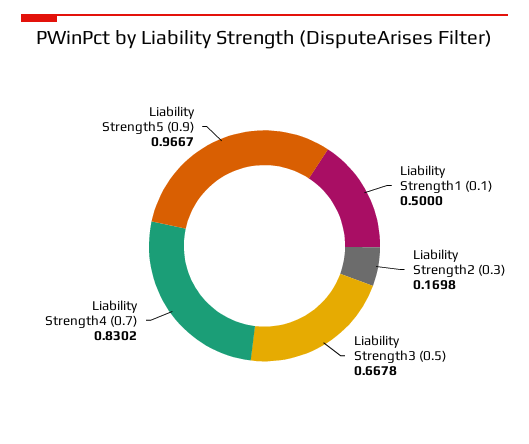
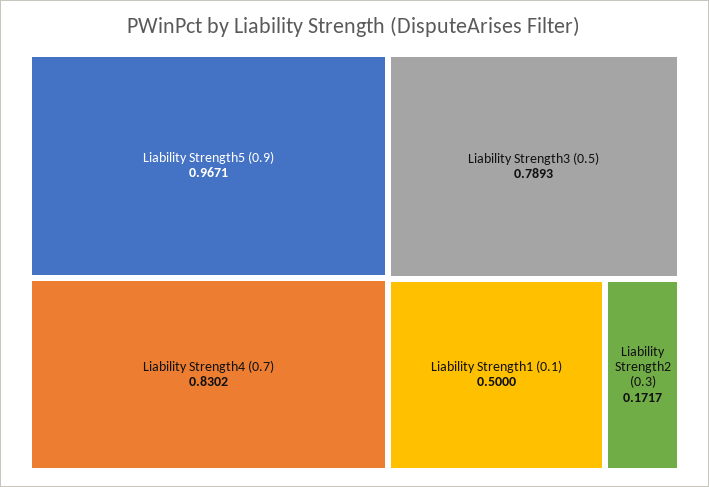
Liability Strength2 (0.3): 0.1698 -> 0.1717
Liability Strength3 (0.5): 0.6678 -> 0.7893
Liability Strength5 (0.9): 0.9667 -> 0.9671

